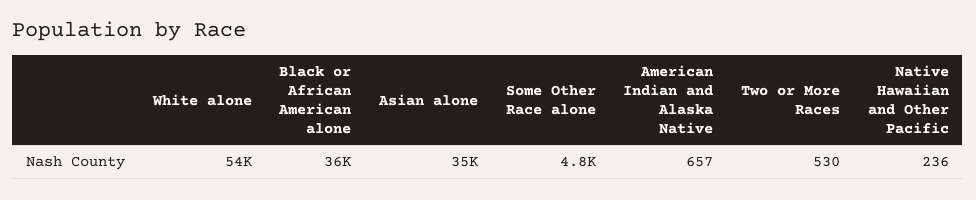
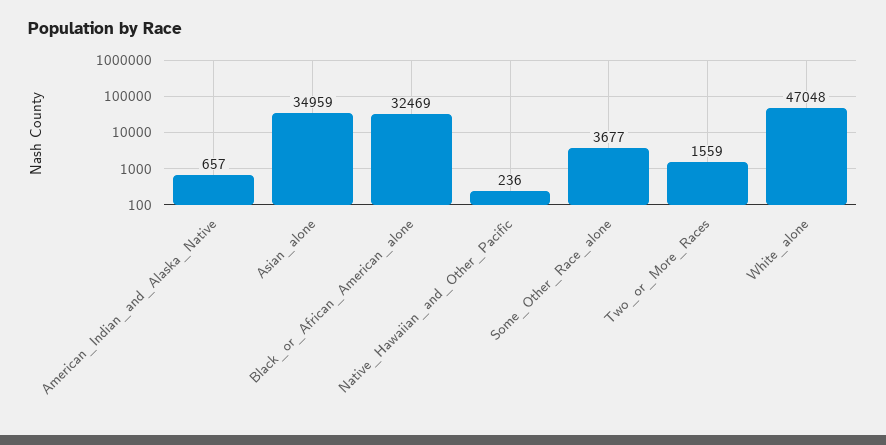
White alone: 54000 -> 47048
Black or African American alone: 36000 -> 32469
Some Other Race alone: 4800 -> 3677
Two or More Races: 530 -> 1559

